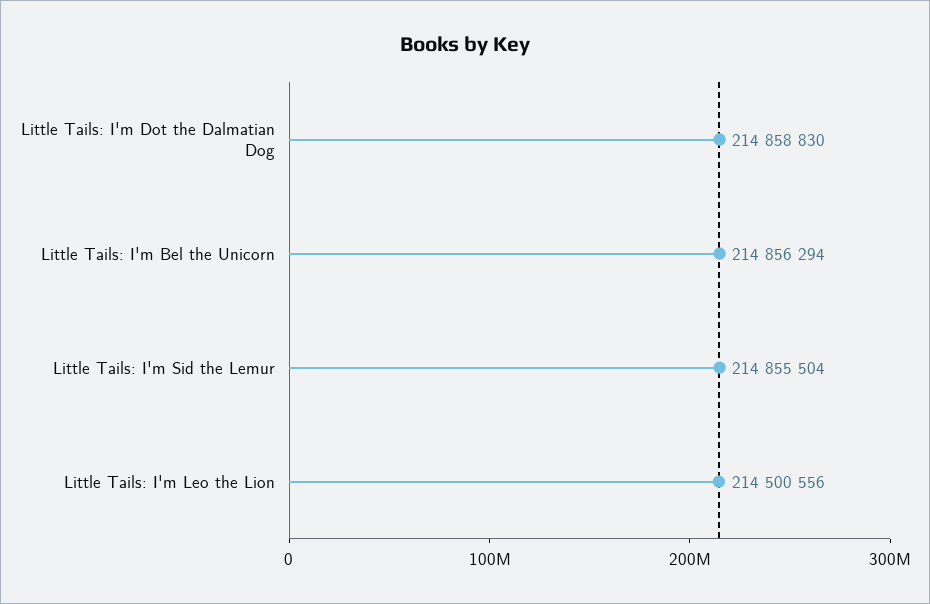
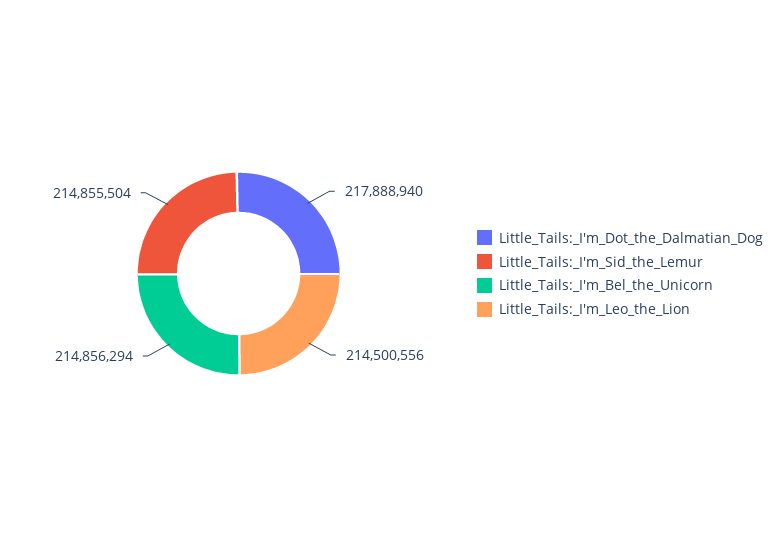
Little Tails: I'm Dot the Dalmatian Dog: 214858830 -> 217888940

